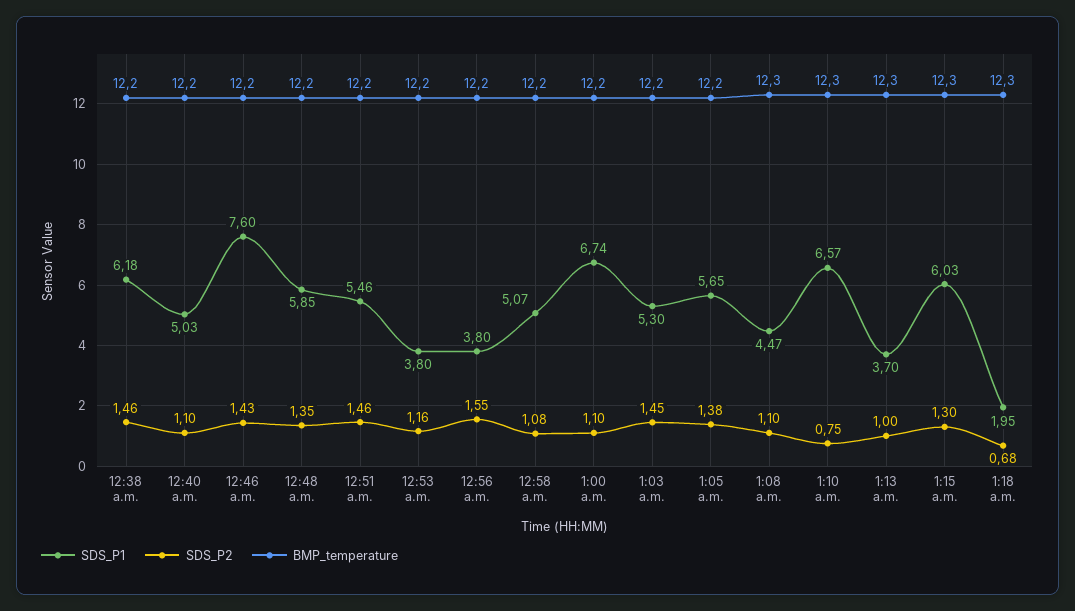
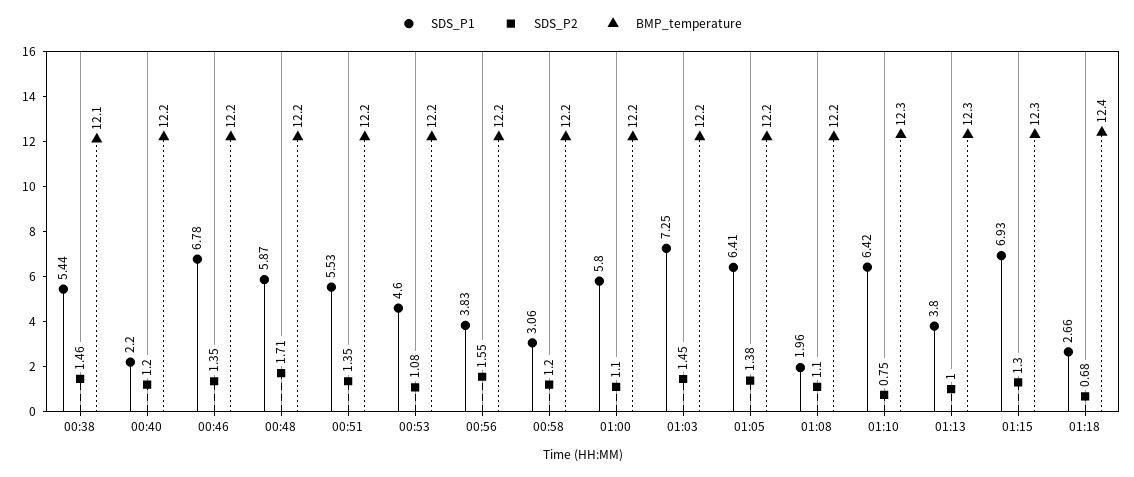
SDS_P1, 12:38 a.m.: 6.18 -> 5.44
BMP_temperature, 12:38 a.m.: 12.2 -> 12.1
SDS_P1, 12:40 a.m.: 5.03 -> 2.2
SDS_P2, 12:40 a.m.: 1.1 -> 1.2
SDS_P1, 12:46 a.m.: 7.6 -> 6.78
SDS_P2, 12:46 a.m.: 1.43 -> 1.35
SDS_P1, 12:48 a.m.: 5.85 -> 5.87
SDS_P2, 12:48 a.m.: 1.35 -> 1.71
SDS_P1, 12:51 a.m.: 5.46 -> 5.53
SDS_P2, 12:51 a.m.: 1.46 -> 1.35
SDS_P1, 12:53 a.m.: 3.8 -> 4.6
SDS_P2, 12:53 a.m.: 1.16 -> 1.08
SDS_P1, 12:56 a.m.: 3.8 -> 3.83
SDS_P1, 12:58 a.m.: 5.07 -> 3.06
SDS_P2, 12:58 a.m.: 1.08 -> 1.2
SDS_P1, 1:00 a.m.: 6.74 -> 5.8
SDS_P1, 1:03 a.m.: 5.3 -> 7.25
SDS_P1, 1:05 a.m.: 5.65 -> 6.41
SDS_P1, 1:08 a.m.: 4.47 -> 1.96
BMP_temperature, 1:08 a.m.: 12.3 -> 12.2
SDS_P1, 1:10 a.m.: 6.57 -> 6.42
SDS_P1, 1:13 a.m.: 3.7 -> 3.8
SDS_P1, 1:15 a.m.: 6.03 -> 6.93
SDS_P1, 1:18 a.m.: 1.95 -> 2.66
BMP_temperature, 1:18 a.m.: 12.3 -> 12.4

